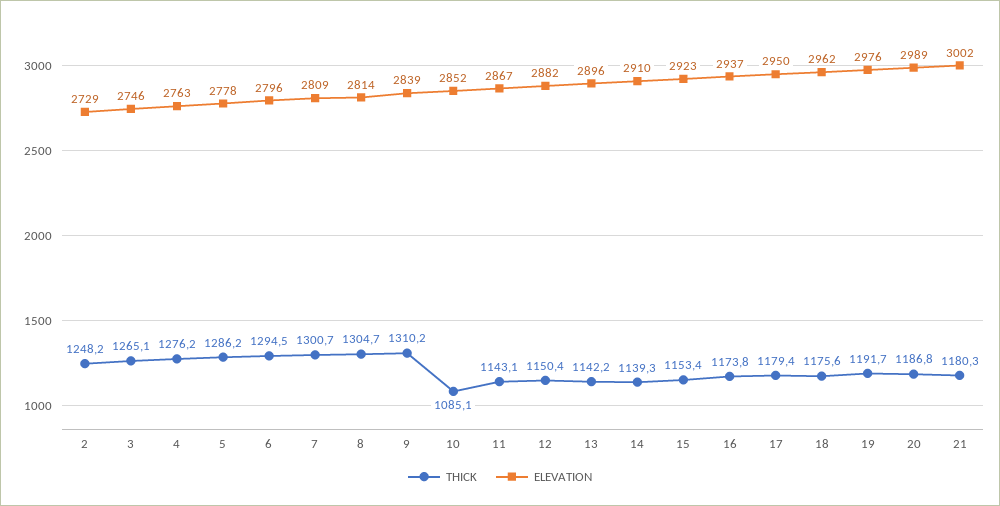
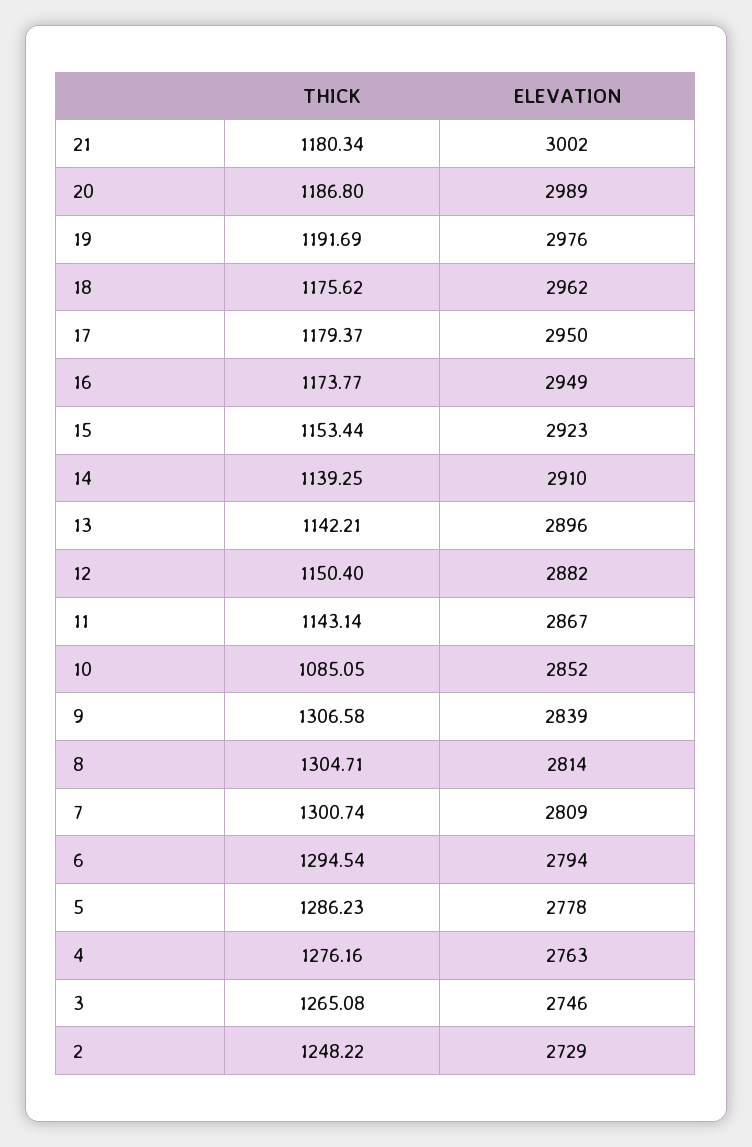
ELEVATION, 6: 2796 -> 2794
THICK, 9: 1310.2 -> 1306.58
ELEVATION, 16: 2937 -> 2949

